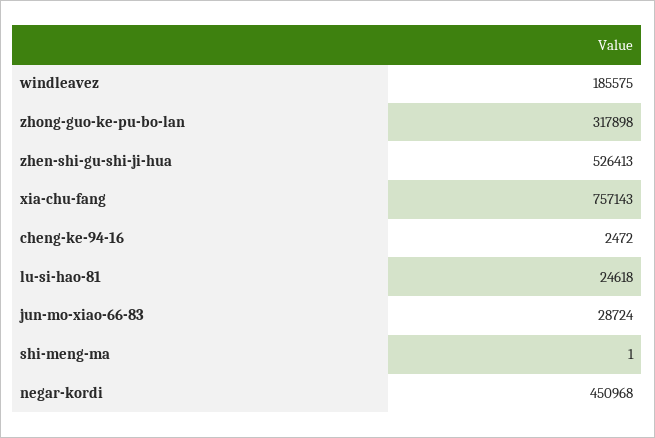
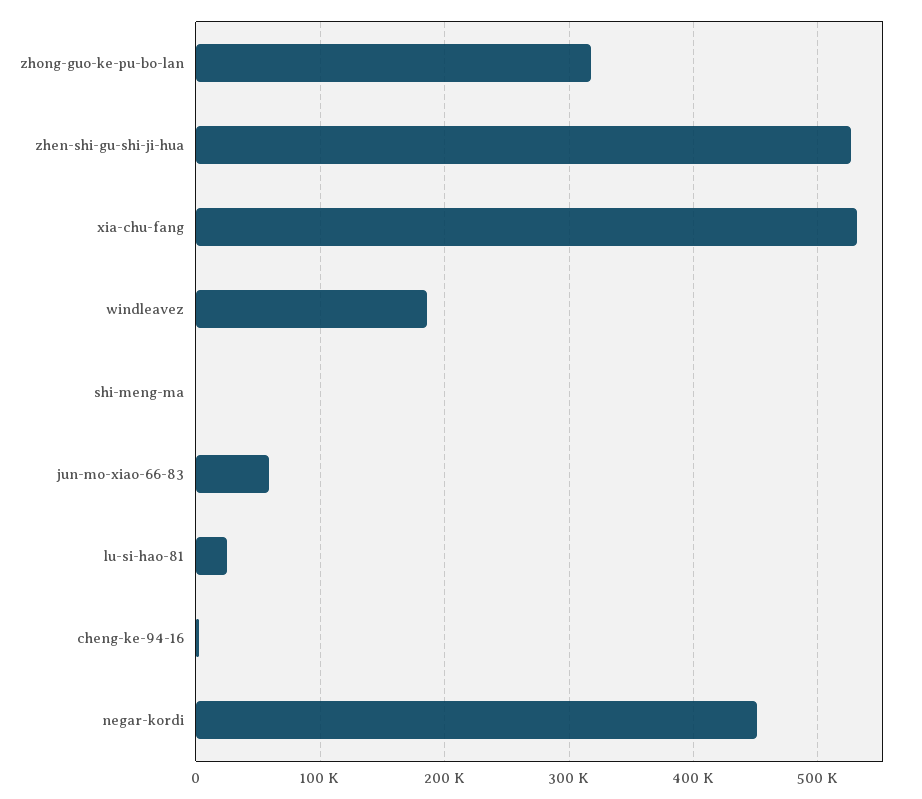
xia-chu-fang: 757143 -> 530000
jun-mo-xiao-66-83: 28724 -> 60000

